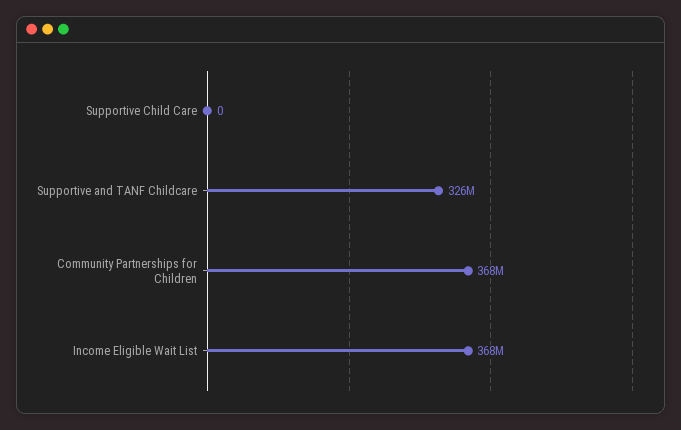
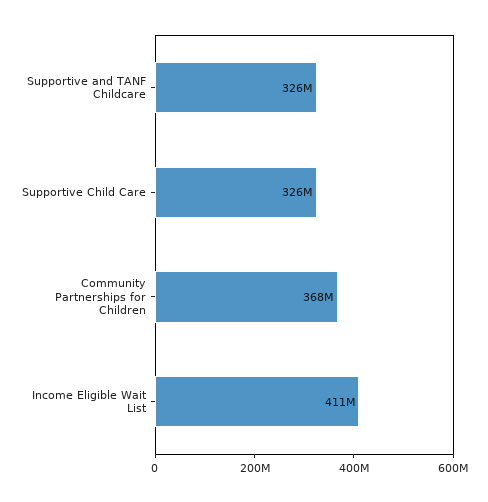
Supportive Child Care: 0 -> 326000000
Income Eligible Wait List: 368000000 -> 411000000

